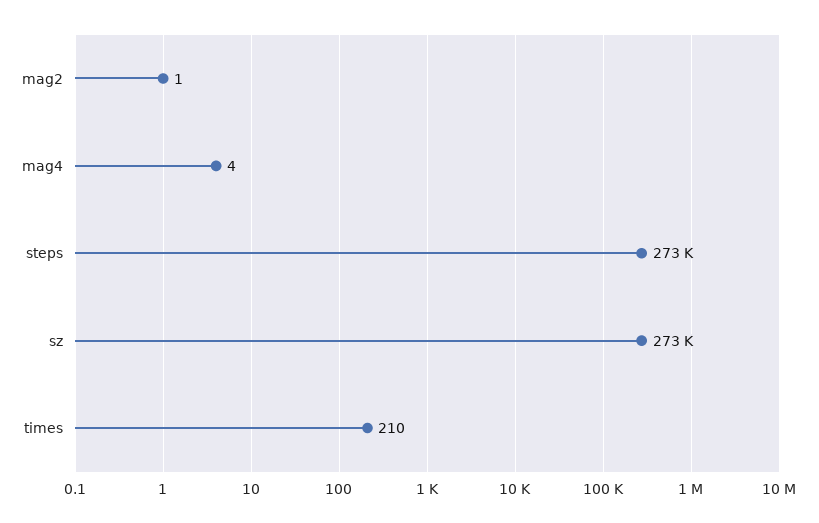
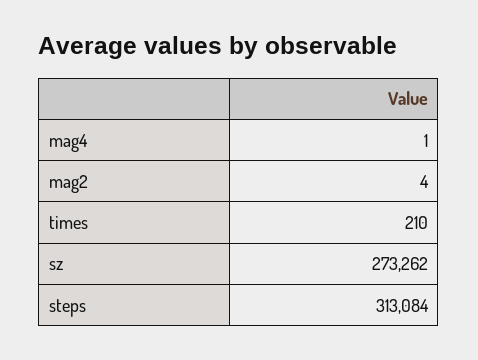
mag2: 1 -> 4
mag4: 4 -> 1
steps: 273000 -> 313084

